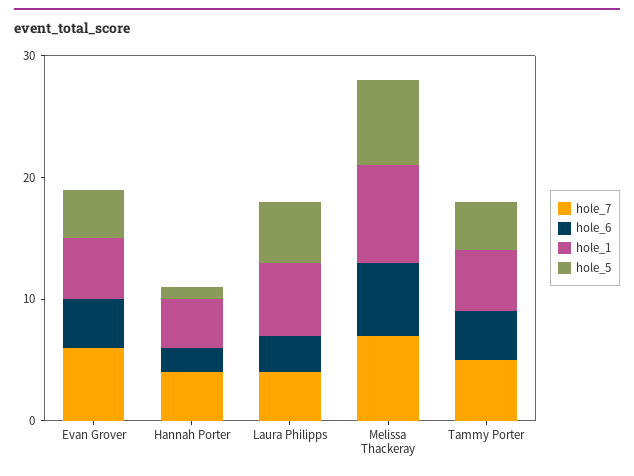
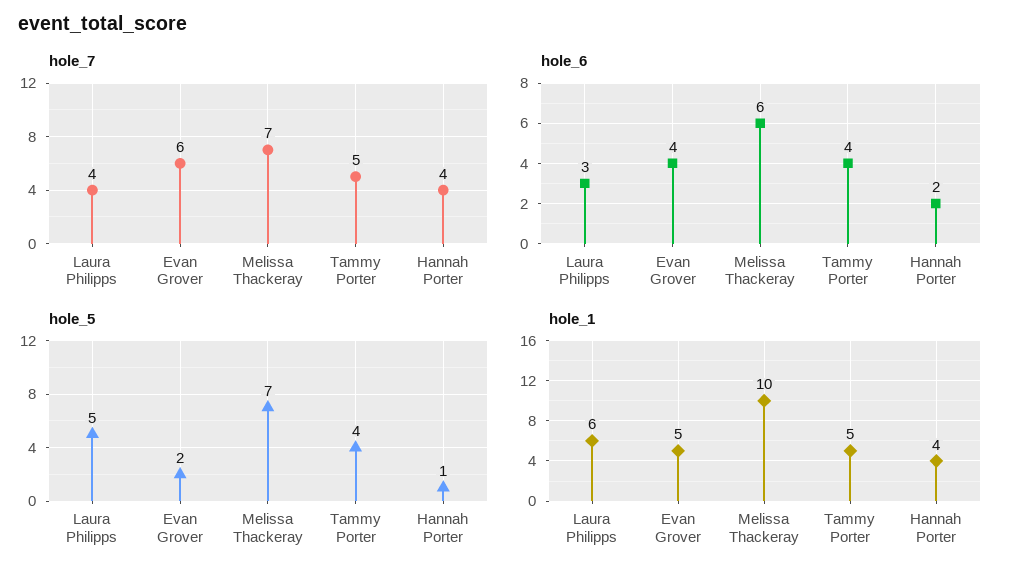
hole_5, Evan Grover: 4 -> 2
hole_1, Melissa Thackeray: 8 -> 10

